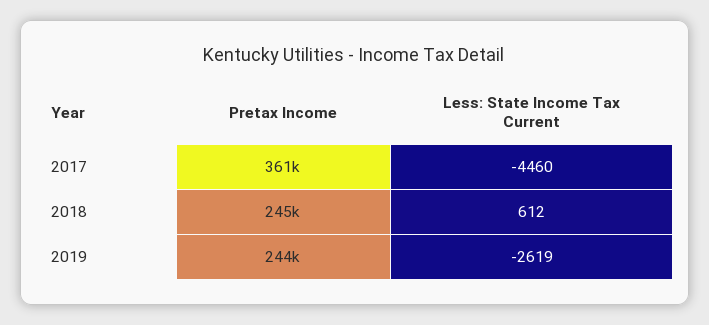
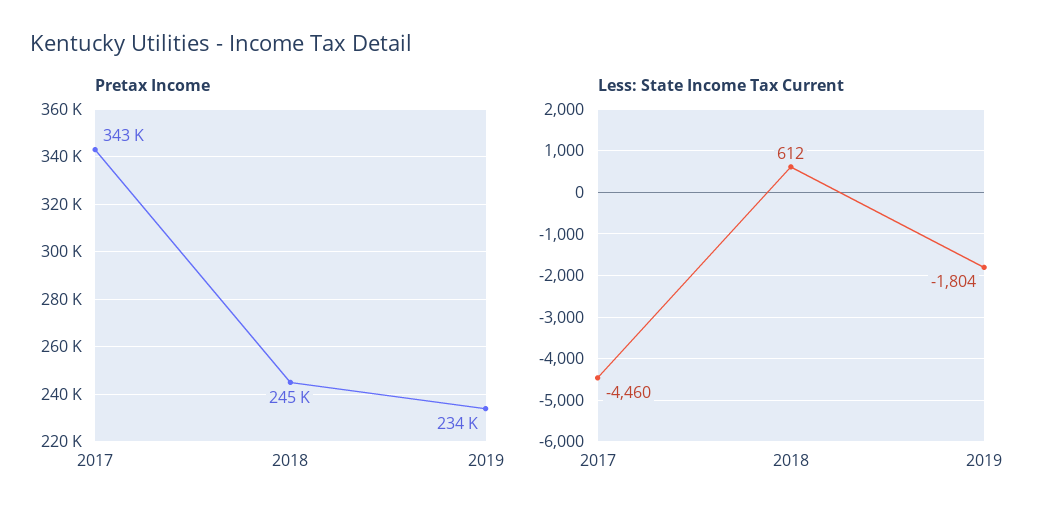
Pretax Income, 2017: 361000 -> 343000
Pretax Income, 2019: 244000 -> 234000
Less: State Income Tax Current, 2019: -2619 -> -1804

